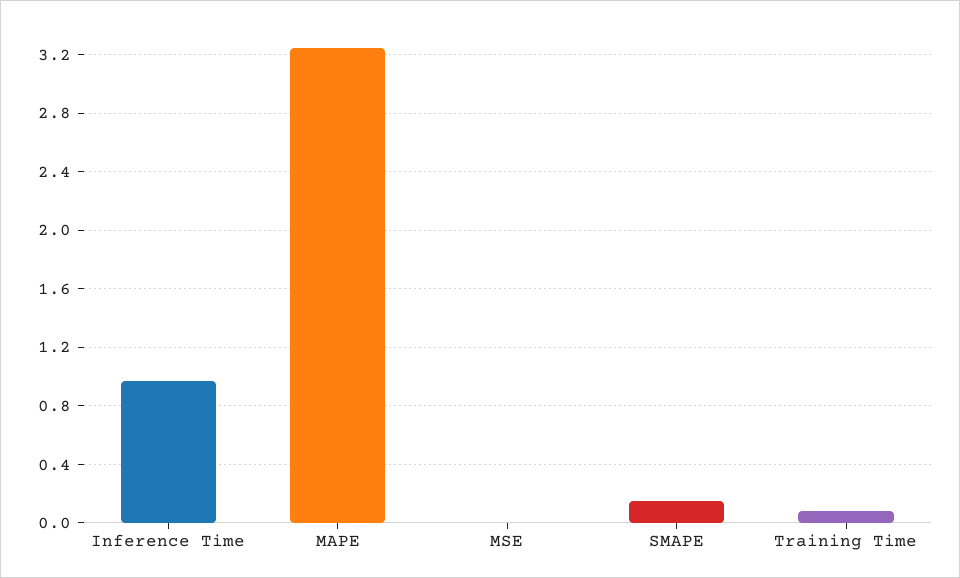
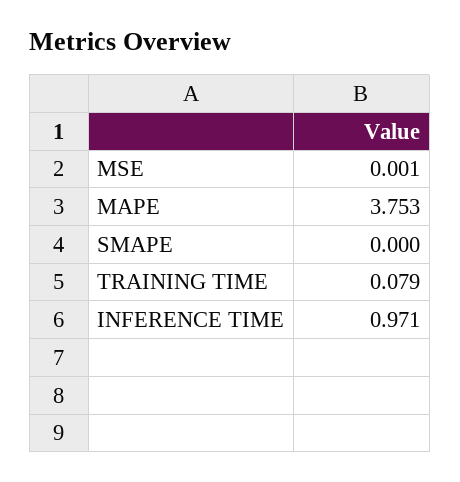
MAPE: 3.25 -> 3.753
SMAPE: 0.15 -> 0

